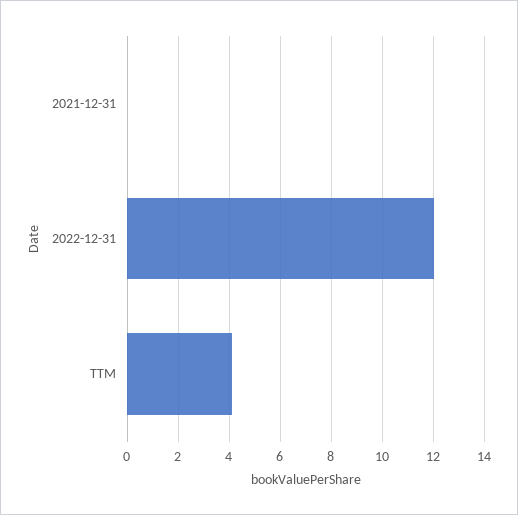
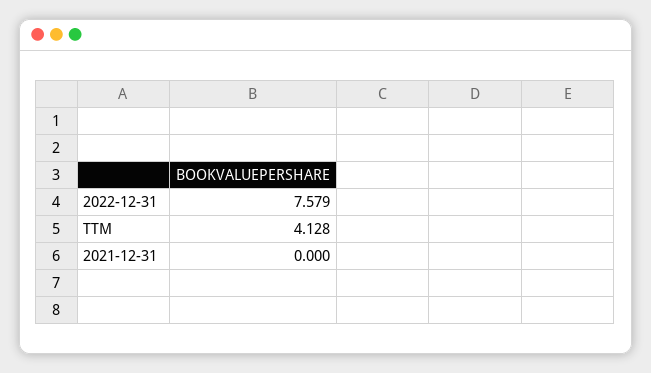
2022-12-31: 12 -> 7.579

